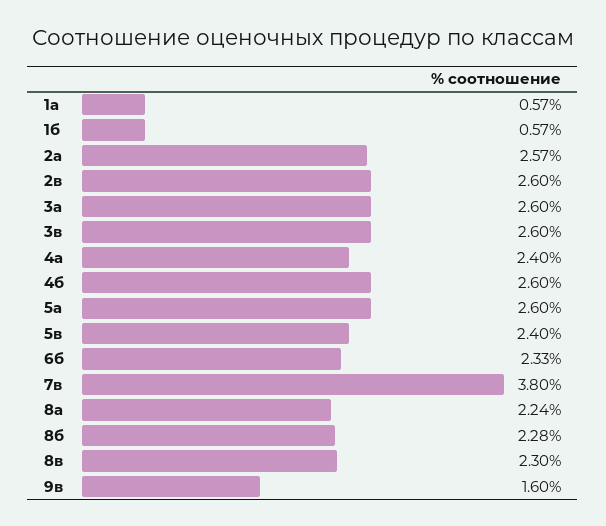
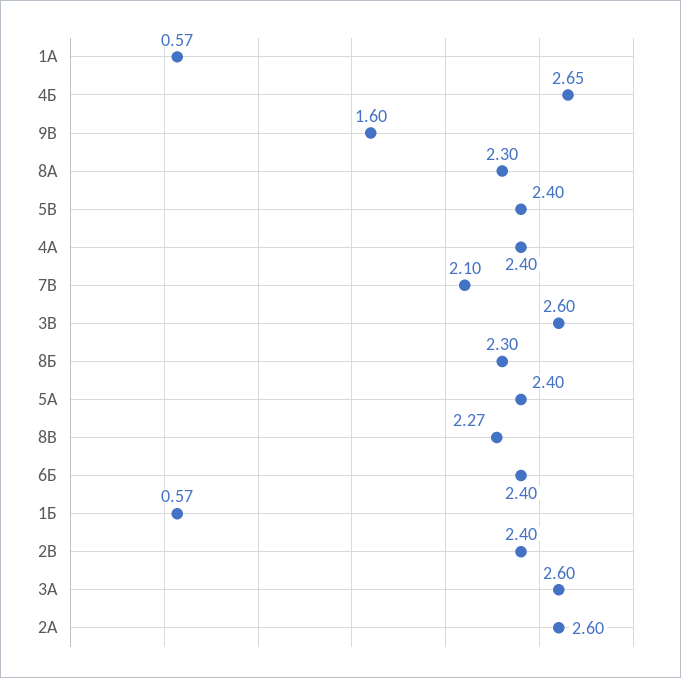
2а: 2.57 -> 2.6
2в: 2.6 -> 2.4
4б: 2.6 -> 2.65
5а: 2.6 -> 2.4
6б: 2.33 -> 2.4
7в: 3.8 -> 2.1
8а: 2.24 -> 2.3
8б: 2.28 -> 2.3
8в: 2.3 -> 2.27

